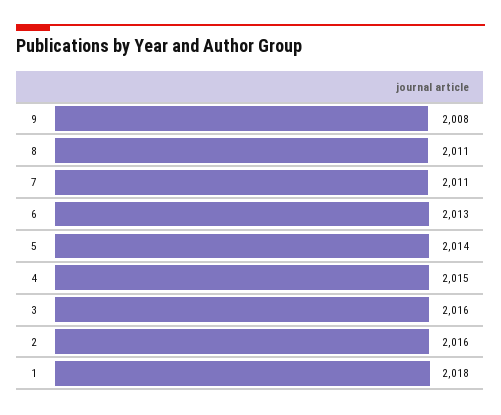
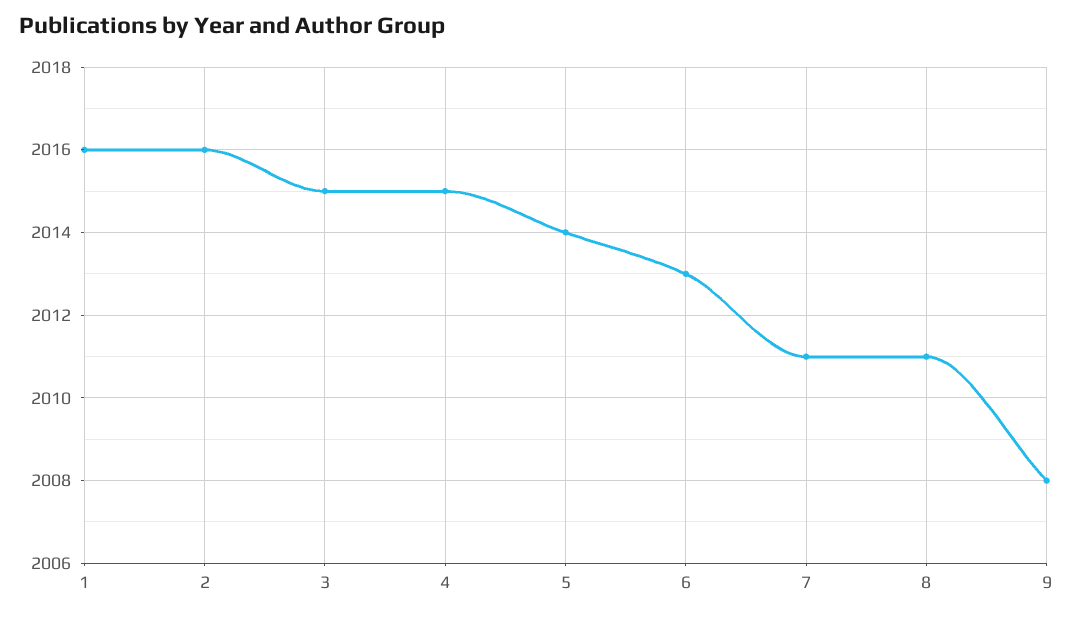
3: 2016 -> 2015
1: 2018 -> 2016

